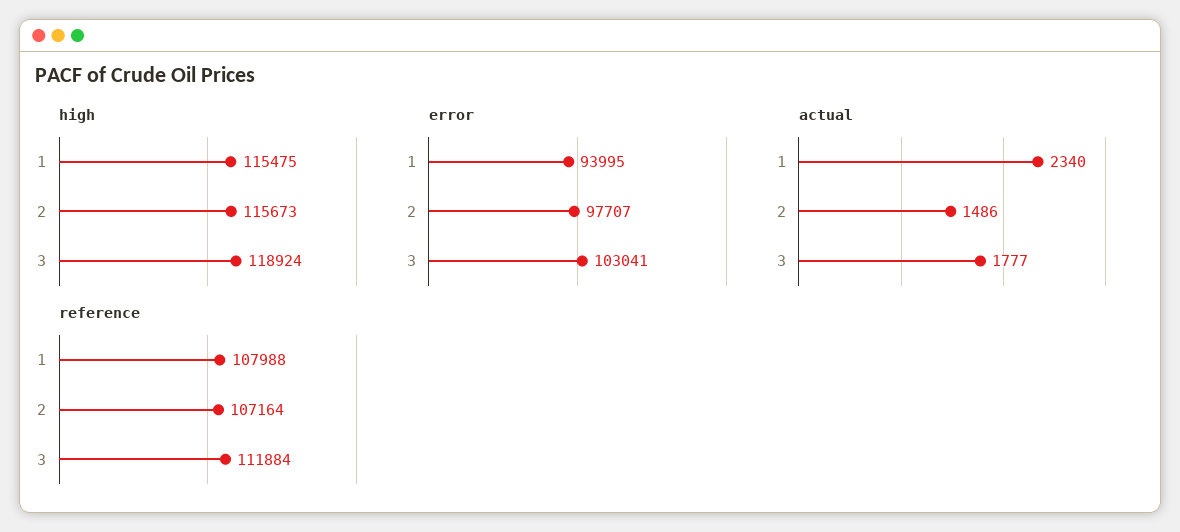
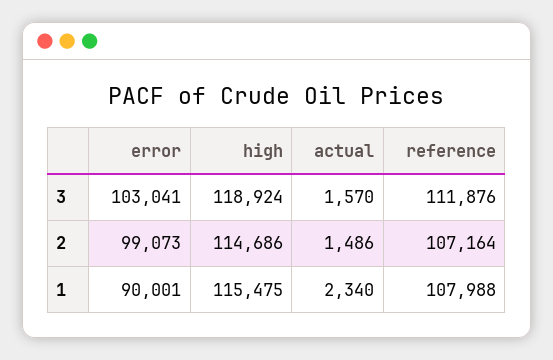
high, 2: 115673 -> 114686
error, 1: 93995 -> 90001
error, 2: 97707 -> 99073
actual, 3: 1777 -> 1570
reference, 3: 111884 -> 111876

